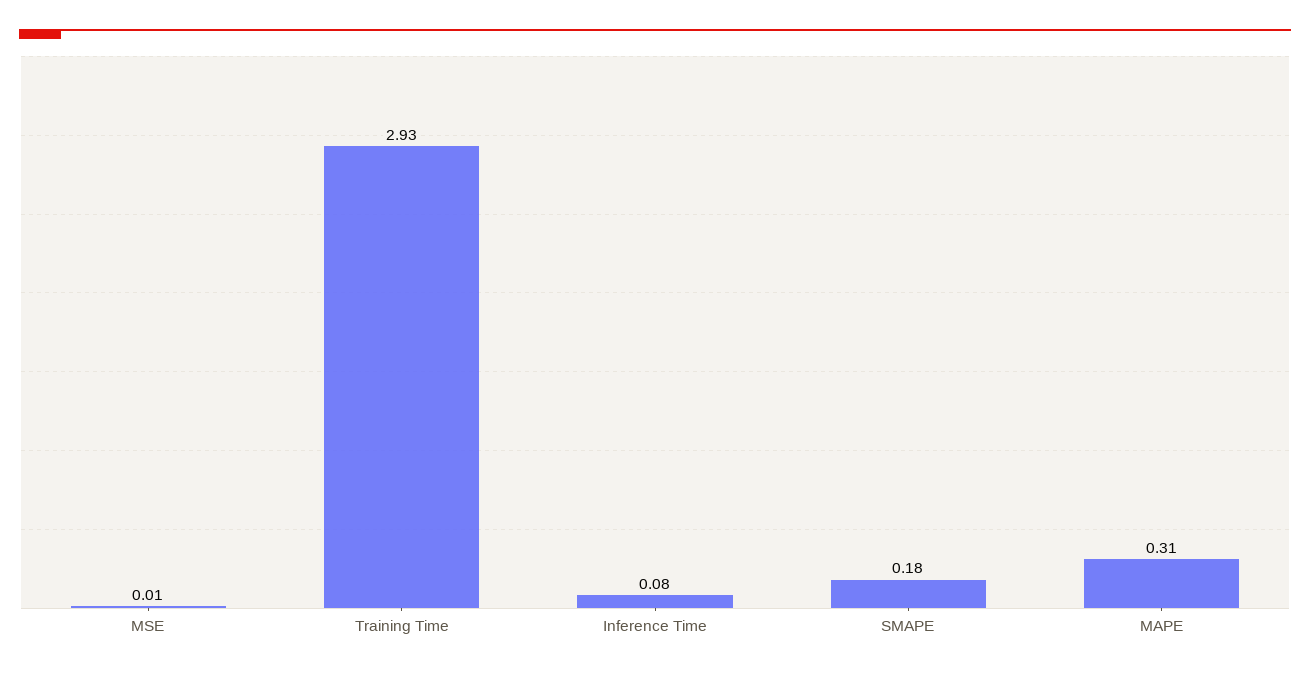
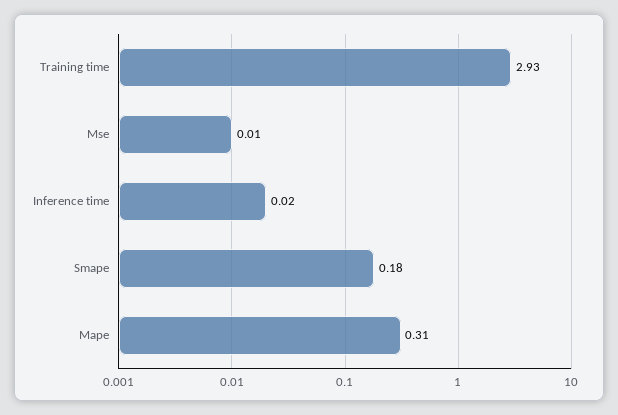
Inference Time: 0.08 -> 0.02

